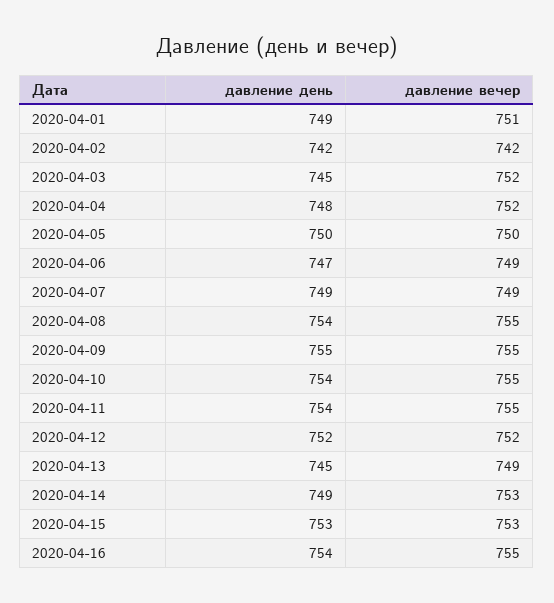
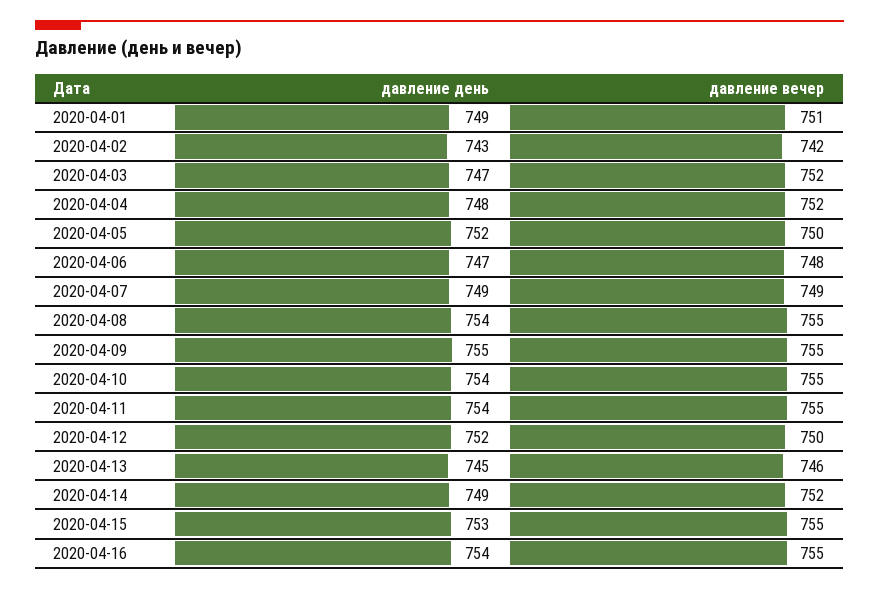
давление день, 2020-04-02: 742 -> 743
давление день, 2020-04-03: 745 -> 747
давление день, 2020-04-05: 750 -> 752
давление вечер, 2020-04-06: 749 -> 748
давление вечер, 2020-04-12: 752 -> 750
давление вечер, 2020-04-13: 749 -> 746
давление вечер, 2020-04-14: 753 -> 752
давление вечер, 2020-04-15: 753 -> 755

